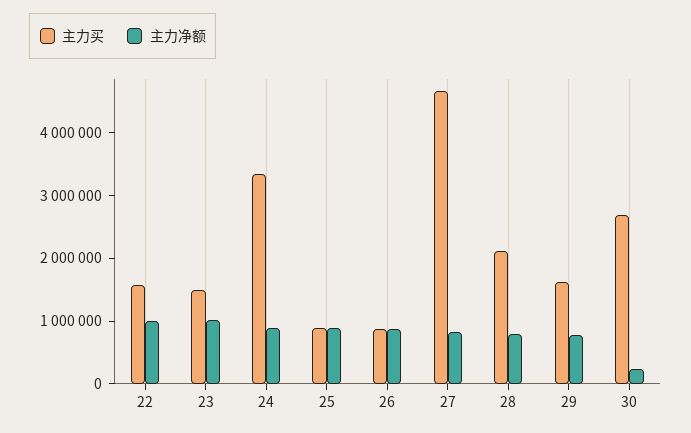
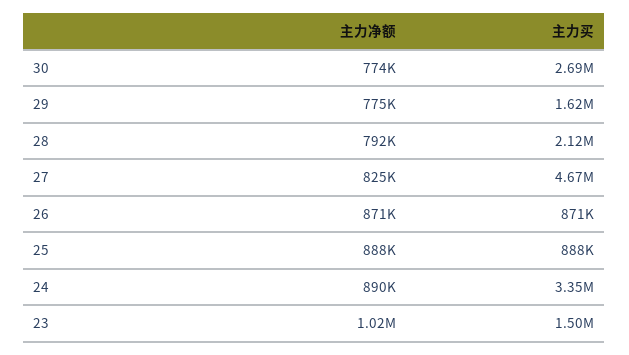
主力买, 22: 1600000 -> none
主力净额, 22: 1000000 -> none
主力净额, 30: 200000 -> 774000

